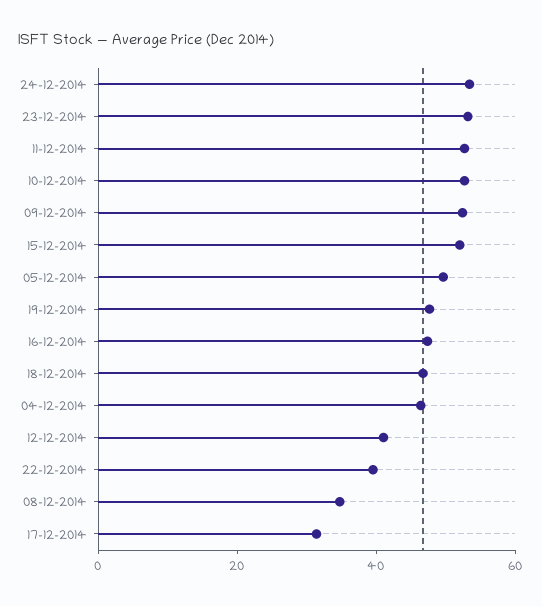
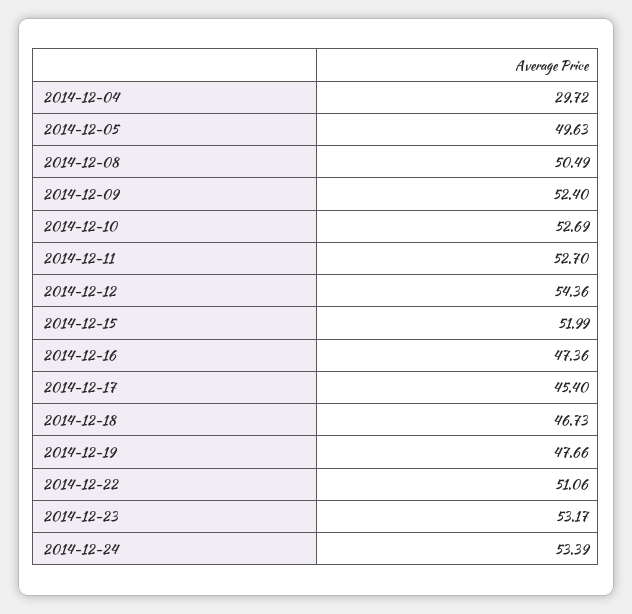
04-12-2014: 45 -> 29.72
12-12-2014: 40 -> 54.36
22-12-2014: 40 -> 51.06
08-12-2014: 35 -> 50.49
17-12-2014: 30 -> 45.4

